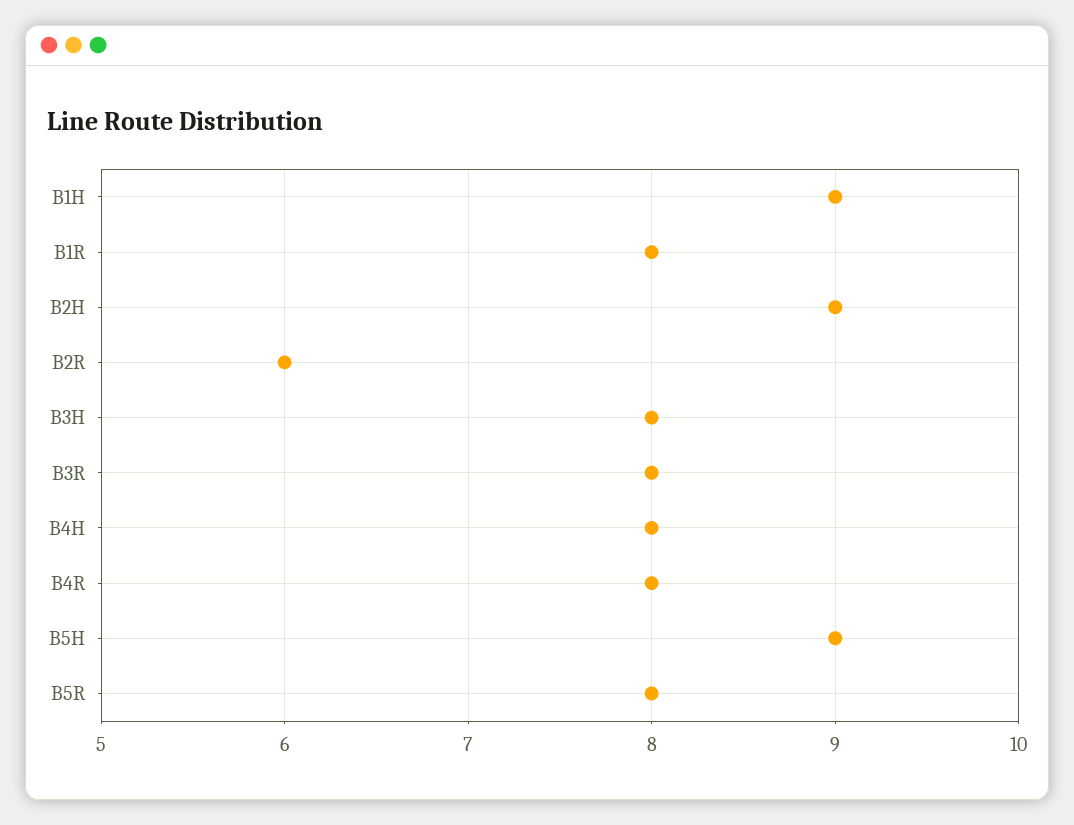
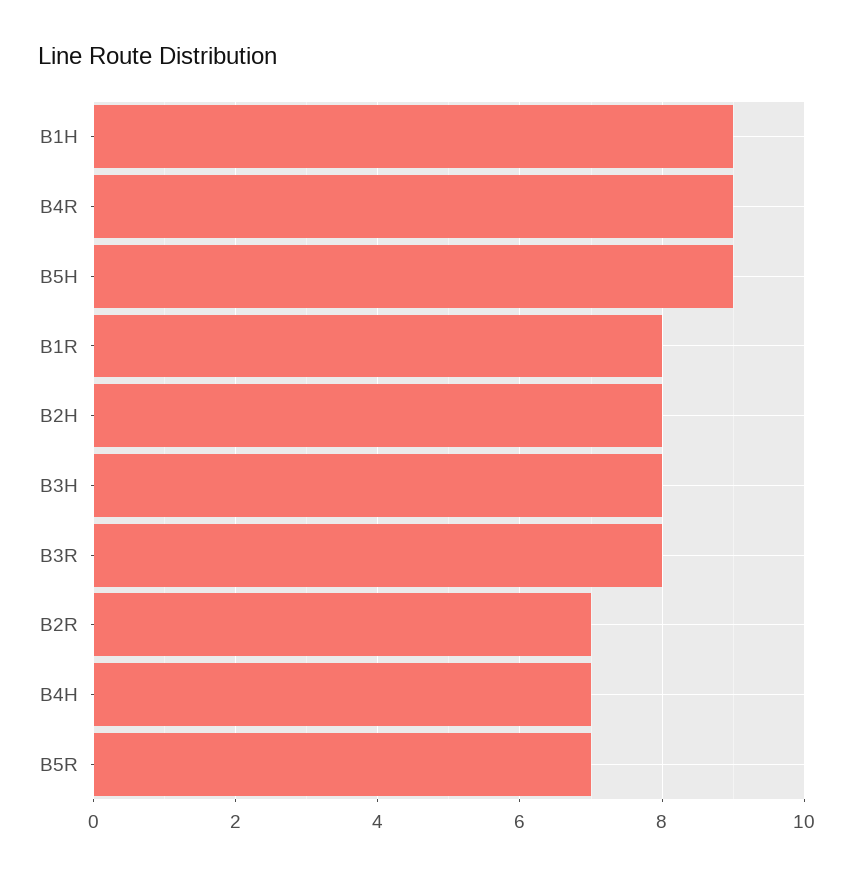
B2H: 9 -> 8
B2R: 6 -> 7
B4H: 8 -> 7
B4R: 8 -> 9
B5R: 8 -> 7

